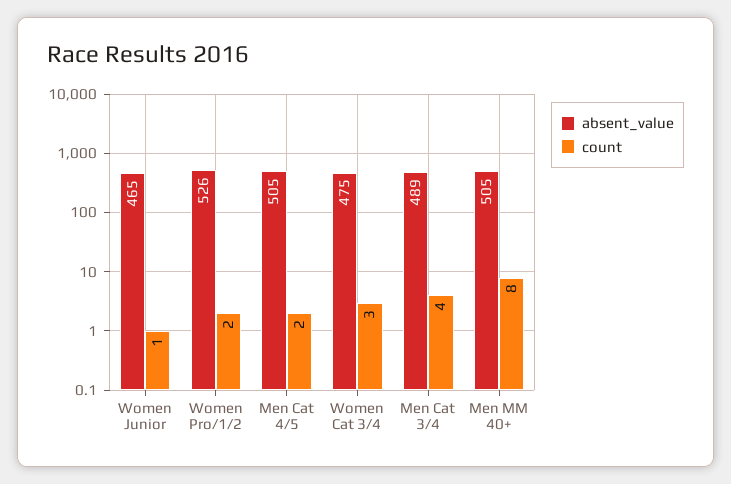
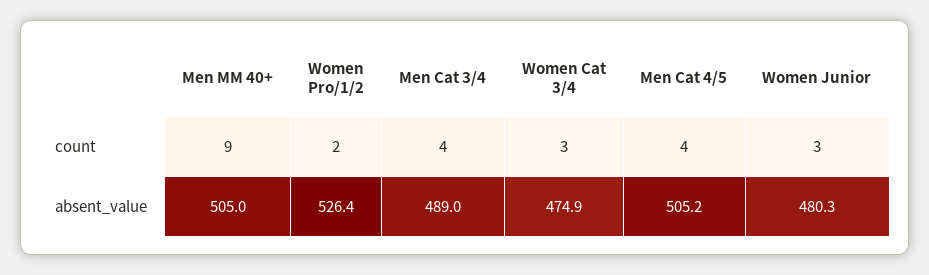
absent_value, Women Junior: 465 -> 480.3
count, Women Junior: 1 -> 3
count, Men Cat 4/5: 2 -> 4
count, Men MM 40+: 8 -> 9

